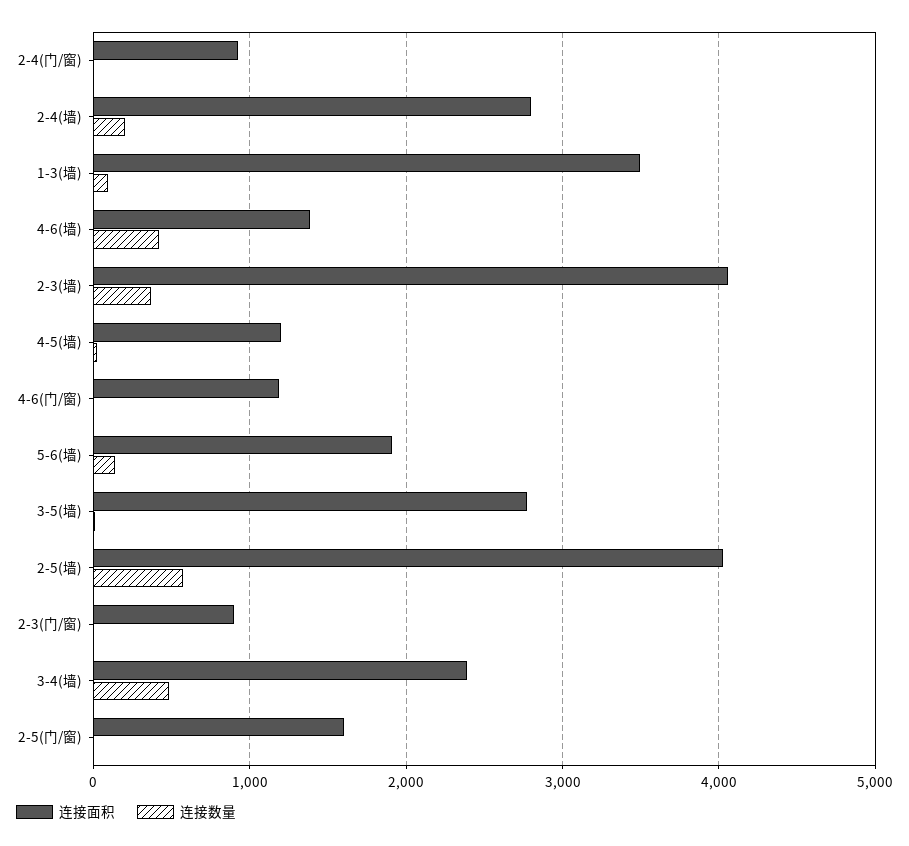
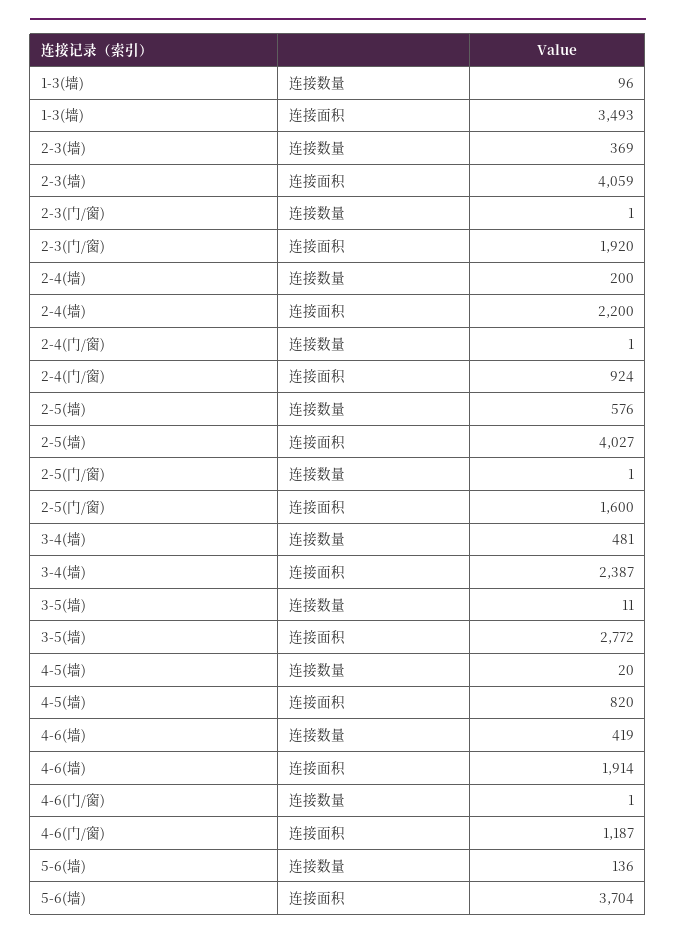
连接面积, 2-4(墙): 2800 -> 2200
连接面积, 4-6(墙): 1400 -> 1914
连接面积, 4-5(墙): 1200 -> 820
连接面积, 5-6(墙): 1900 -> 3704
连接面积, 2-3(门/窗): 900 -> 1920

